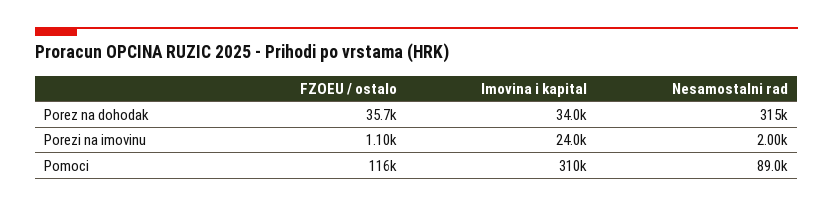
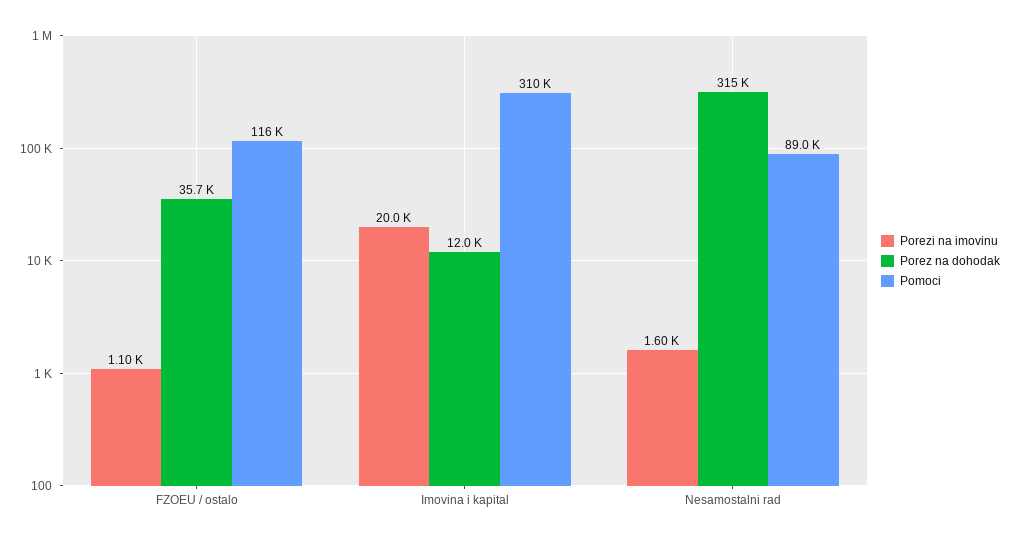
Porez na dohodak, Imovina i kapital: 34000 -> 12000
Porezi na imovinu, Imovina i kapital: 24000 -> 20000
Porezi na imovinu, Nesamostalni rad: 2000 -> 1600

